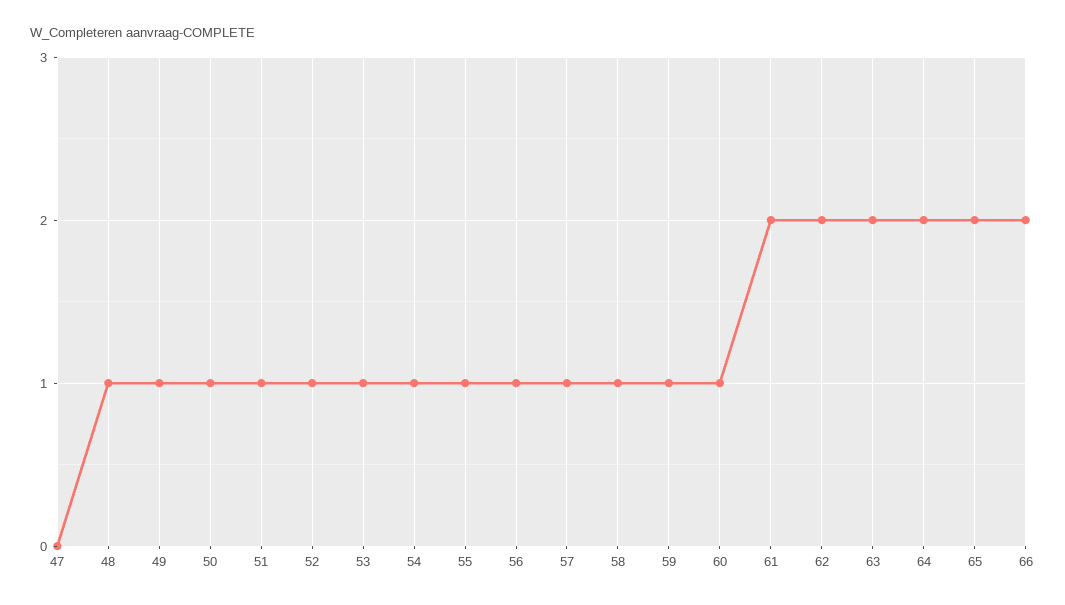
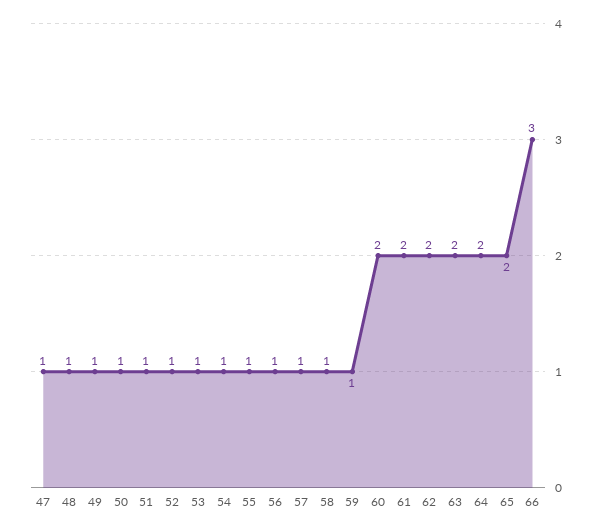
47: 0 -> 1
60: 1 -> 2
66: 2 -> 3

